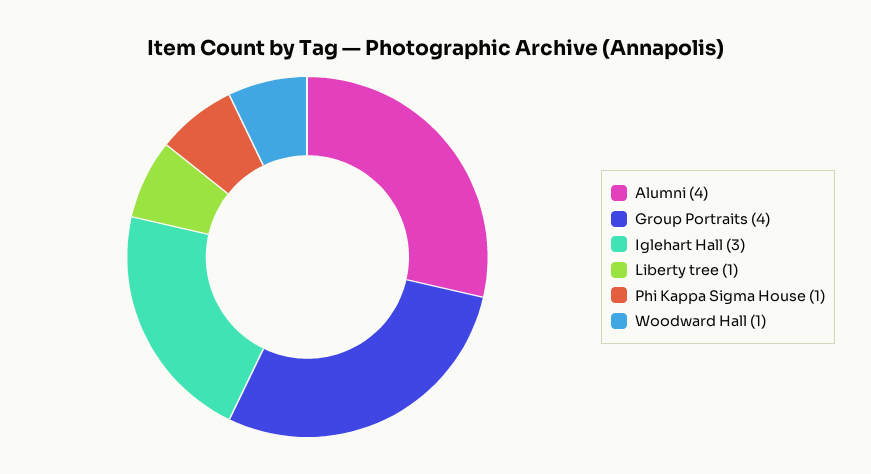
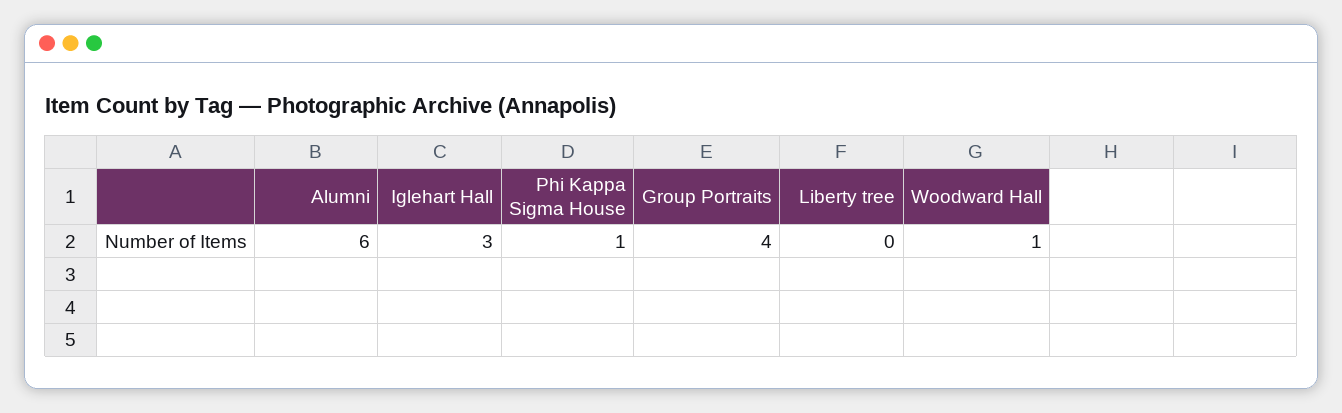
Alumni: 4 -> 6
Liberty tree: 1 -> 0

